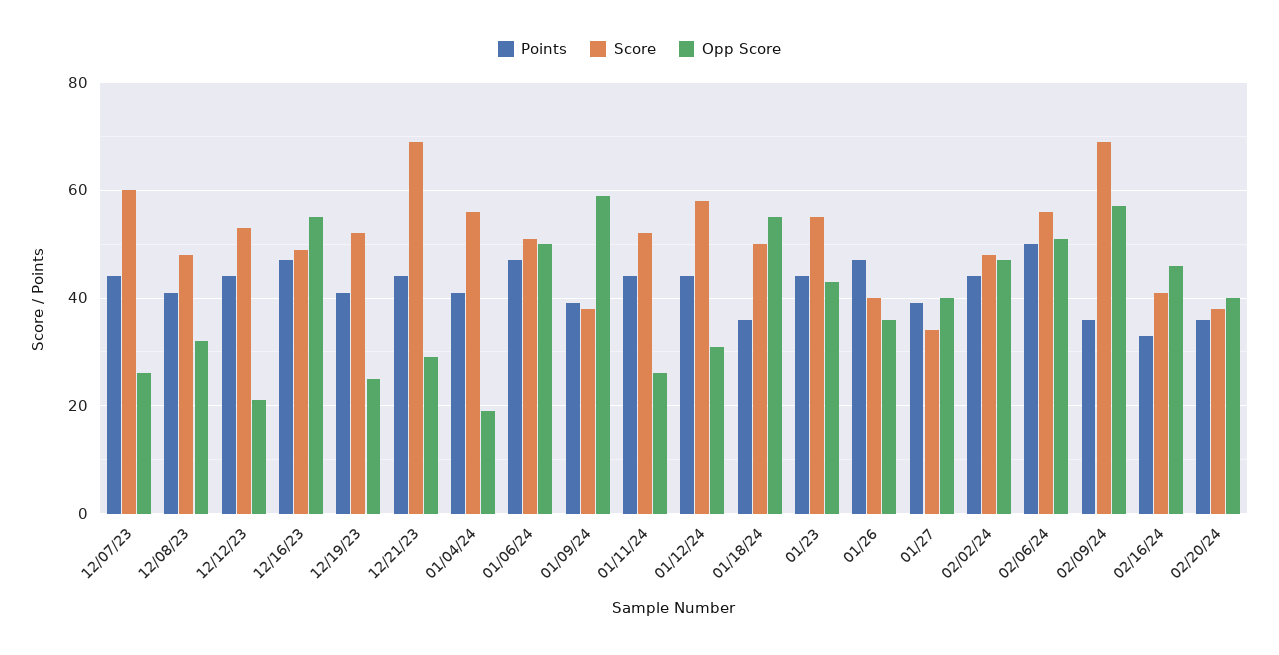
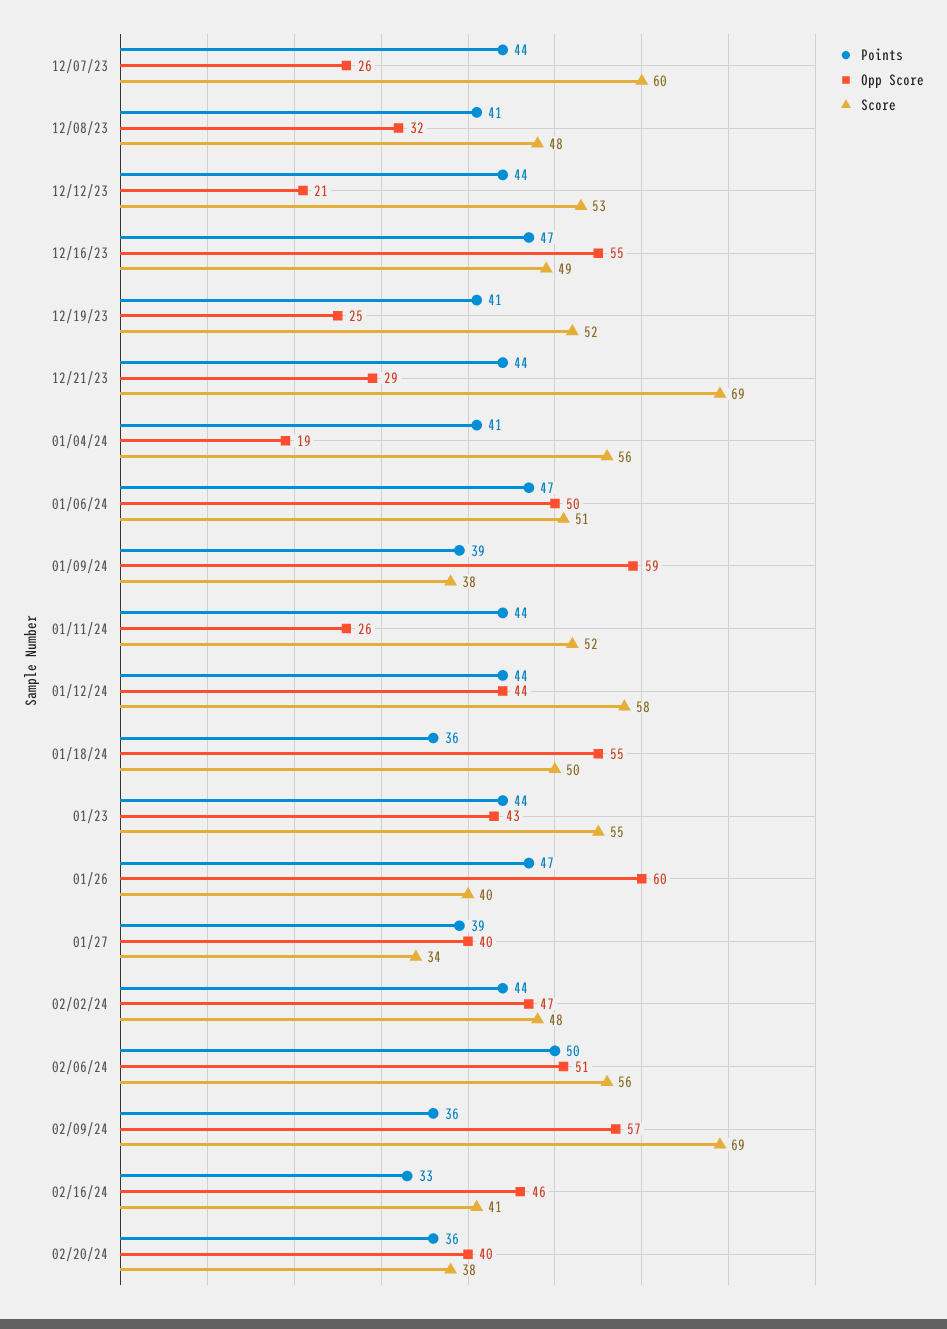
Opp Score, 01/12/24: 30 -> 44
Opp Score, 01/26: 35 -> 60

